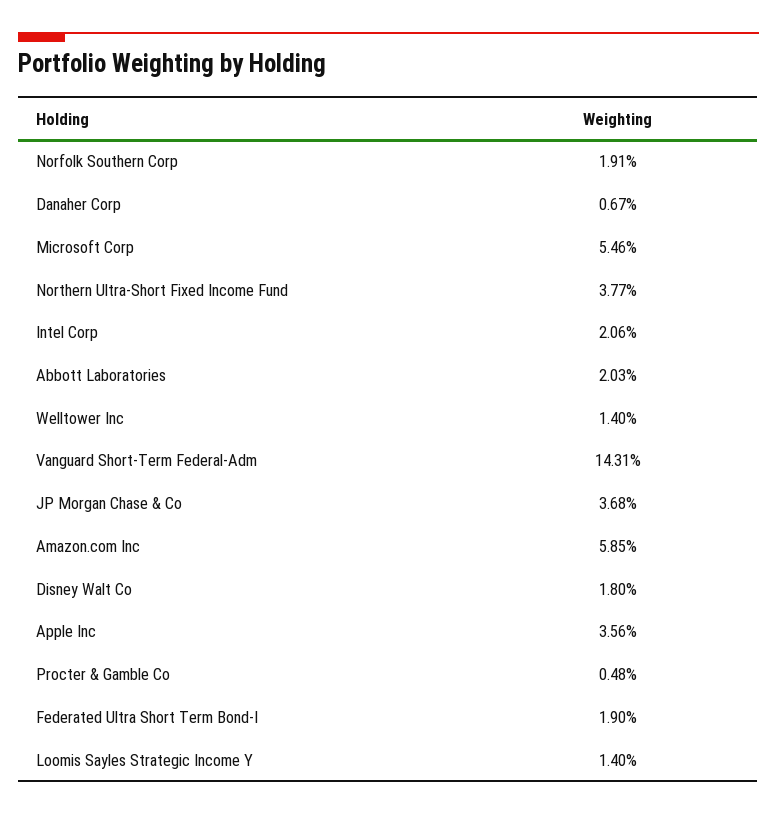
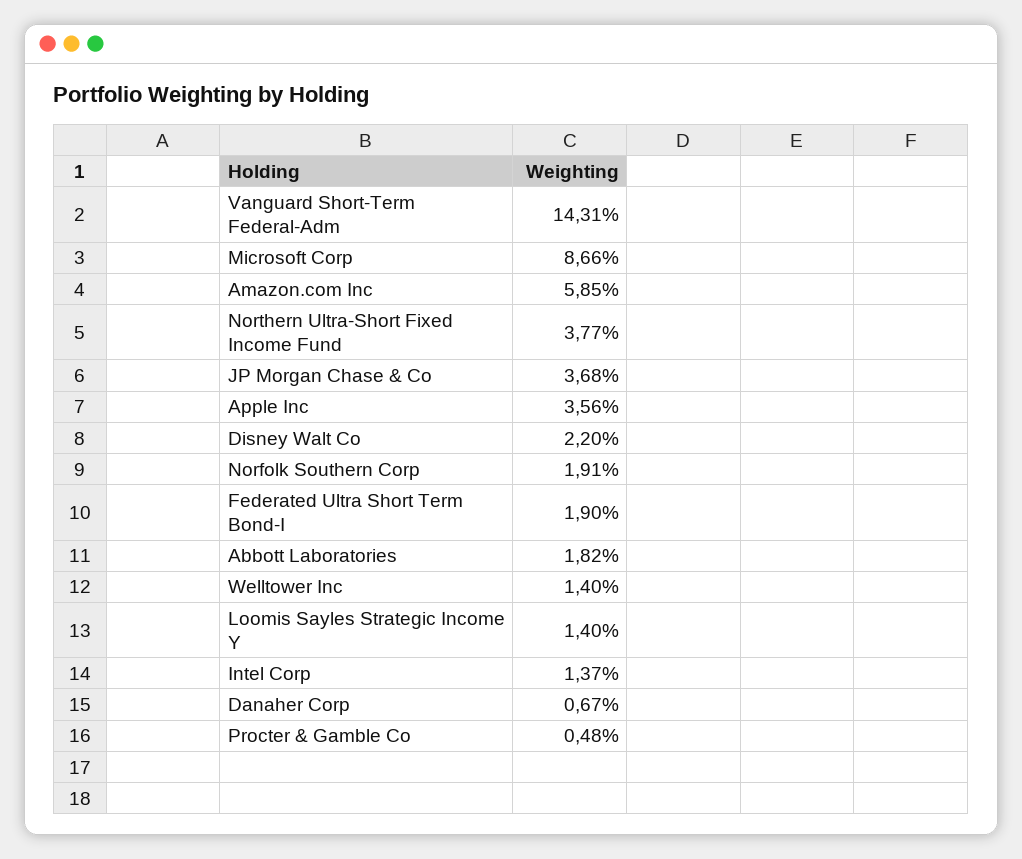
Microsoft Corp: 5.46 -> 8.66
Intel Corp: 2.06 -> 1.37
Abbott Laboratories: 2.03 -> 1.82
Disney Walt Co: 1.8 -> 2.2

